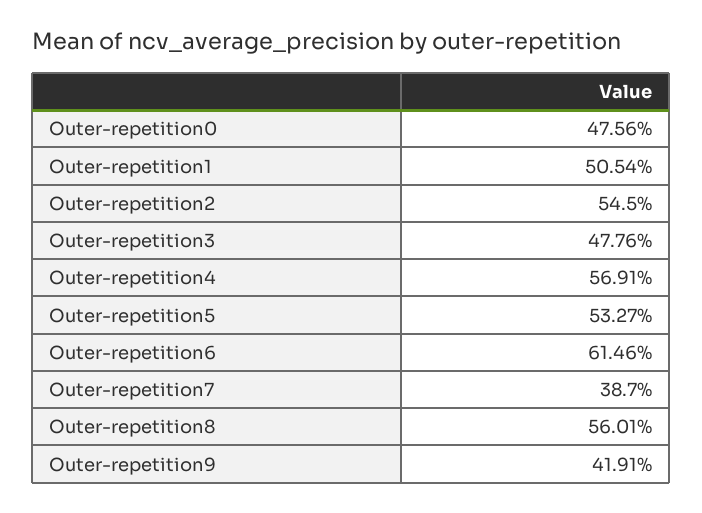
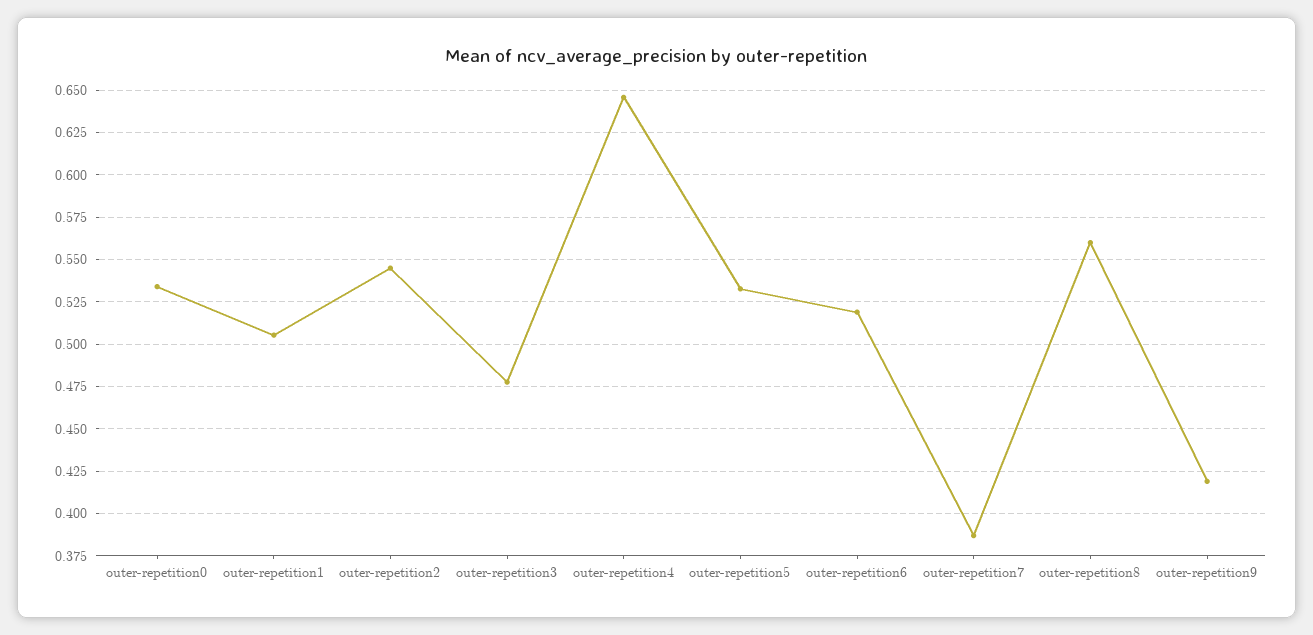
Outer-repetition0: 0.4756 -> 0.535
Outer-repetition4: 0.5691 -> 0.645
Outer-repetition6: 0.6146 -> 0.52

